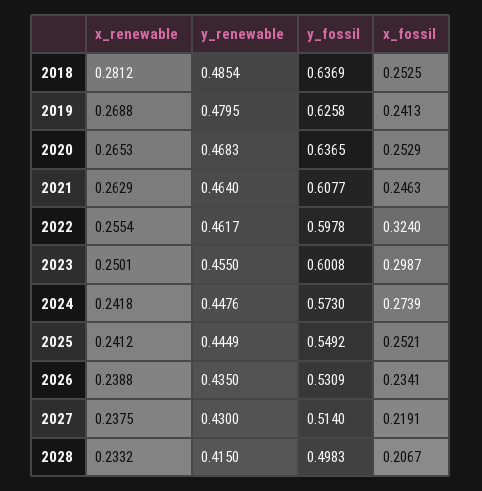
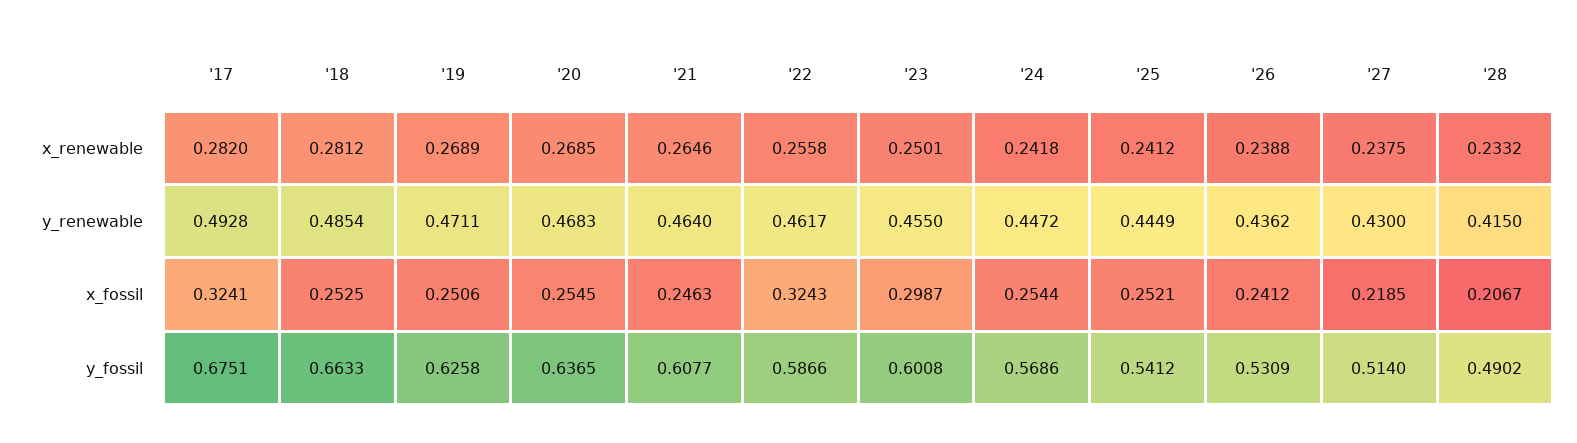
y_fossil, 2018: 0.6369 -> 0.6633
x_renewable, 2019: 0.2688 -> 0.2689
y_renewable, 2019: 0.4795 -> 0.4711
x_fossil, 2019: 0.2413 -> 0.2506
x_renewable, 2020: 0.2653 -> 0.2685
x_fossil, 2020: 0.2529 -> 0.2545
x_renewable, 2021: 0.2629 -> 0.2646
x_renewable, 2022: 0.2554 -> 0.2558
y_fossil, 2022: 0.5978 -> 0.5866
x_fossil, 2022: 0.324 -> 0.3243
y_renewable, 2024: 0.4476 -> 0.4472
y_fossil, 2024: 0.573 -> 0.5686
x_fossil, 2024: 0.2739 -> 0.2544
y_fossil, 2025: 0.5492 -> 0.5412
y_renewable, 2026: 0.435 -> 0.4362
x_fossil, 2026: 0.2341 -> 0.2412
x_fossil, 2027: 0.2191 -> 0.2185
y_fossil, 2028: 0.4983 -> 0.4902
x_renewable, '17: none -> 0.282
y_renewable, '17: none -> 0.4928
x_fossil, '17: none -> 0.3241
y_fossil, '17: none -> 0.6751

